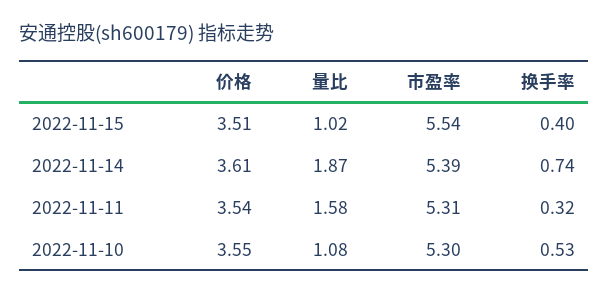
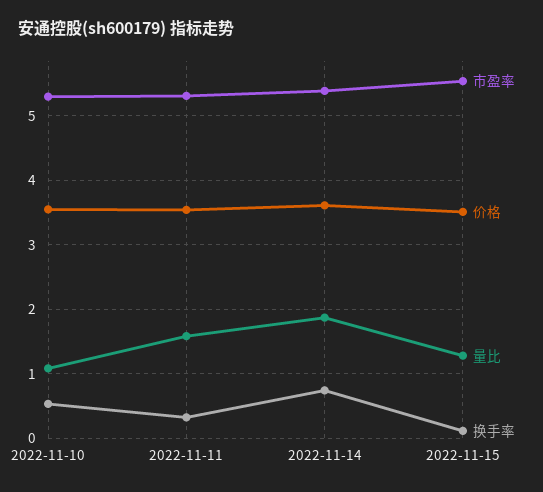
量比, 2022-11-15: 1.02 -> 1.3
换手率, 2022-11-15: 0.4 -> 0.1

